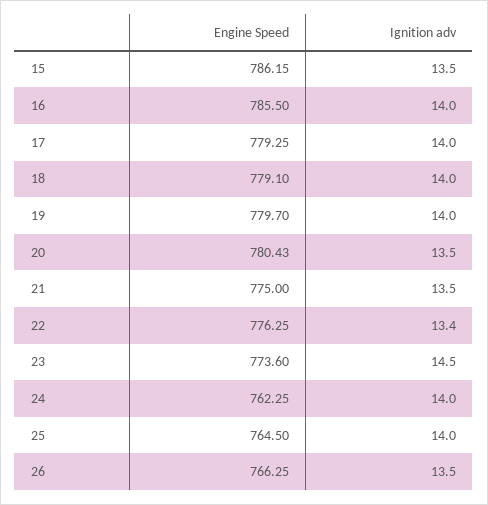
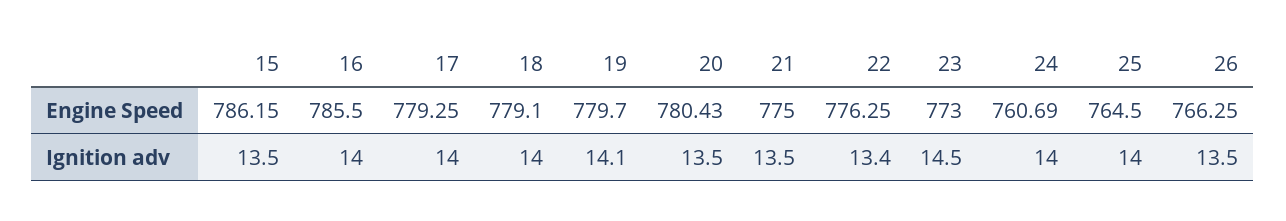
Ignition adv, 19: 14 -> 14.1
Engine Speed, 23: 773.6 -> 773
Engine Speed, 24: 762.25 -> 760.69

